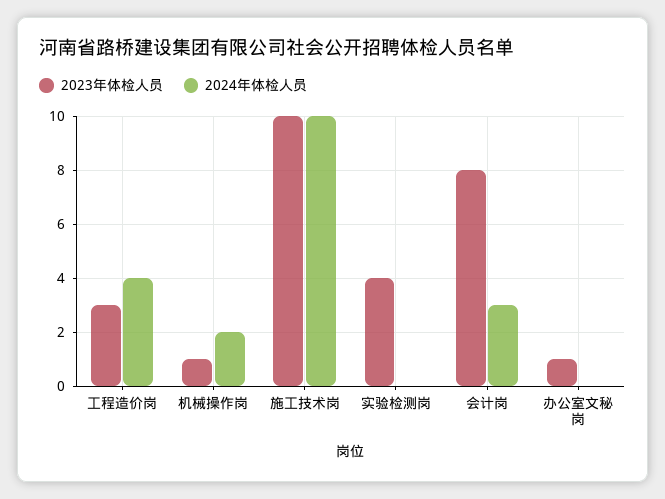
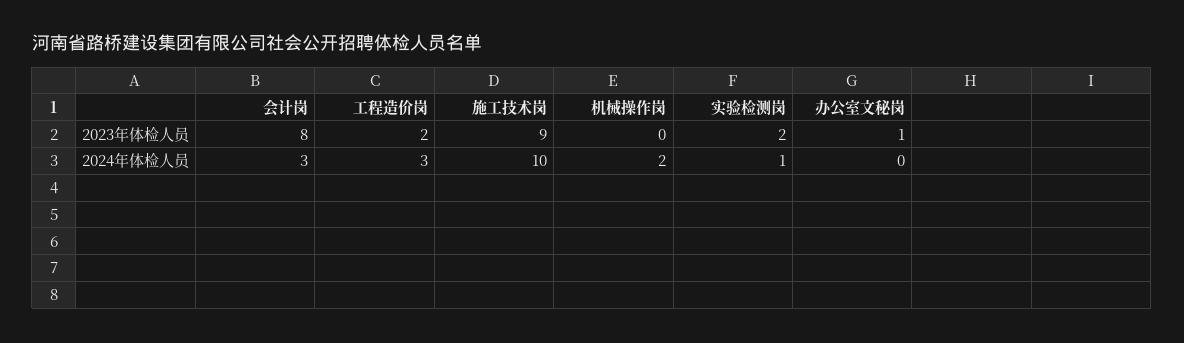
2023年体检人员, 工程造价岗: 3 -> 2
2024年体检人员, 工程造价岗: 4 -> 3
2023年体检人员, 机械操作岗: 1 -> 0
2023年体检人员, 施工技术岗: 10 -> 9
2023年体检人员, 实验检测岗: 4 -> 2
2024年体检人员, 实验检测岗: 0 -> 1

